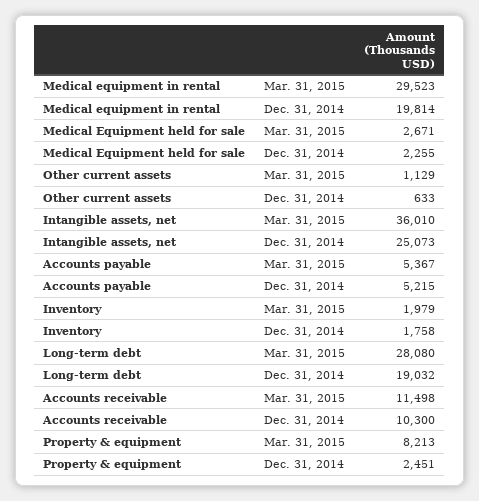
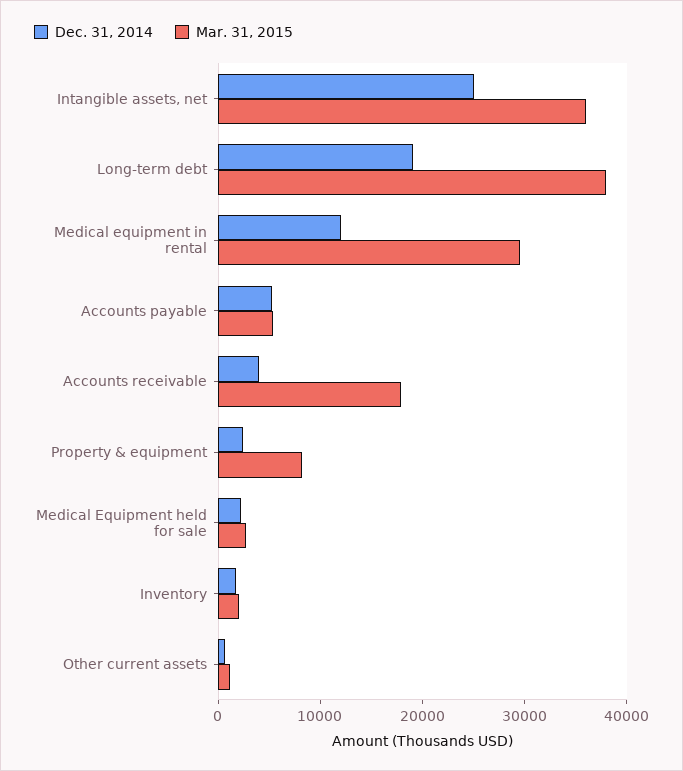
Dec. 31, 2014, Medical equipment in rental: 19814 -> 12000
Mar. 31, 2015, Long-term debt: 28080 -> 38000
Mar. 31, 2015, Accounts receivable: 11498 -> 18000
Dec. 31, 2014, Accounts receivable: 10300 -> 4000

